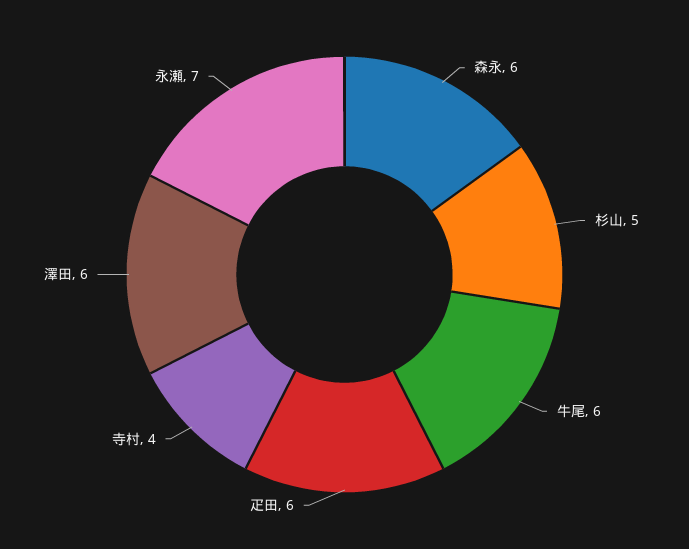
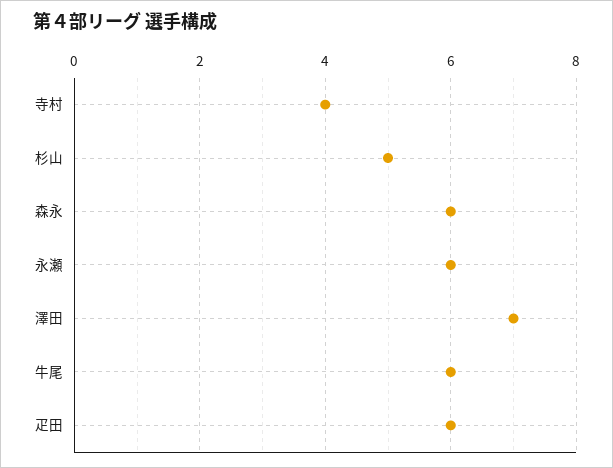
澤田: 6 -> 7
永瀬: 7 -> 6

